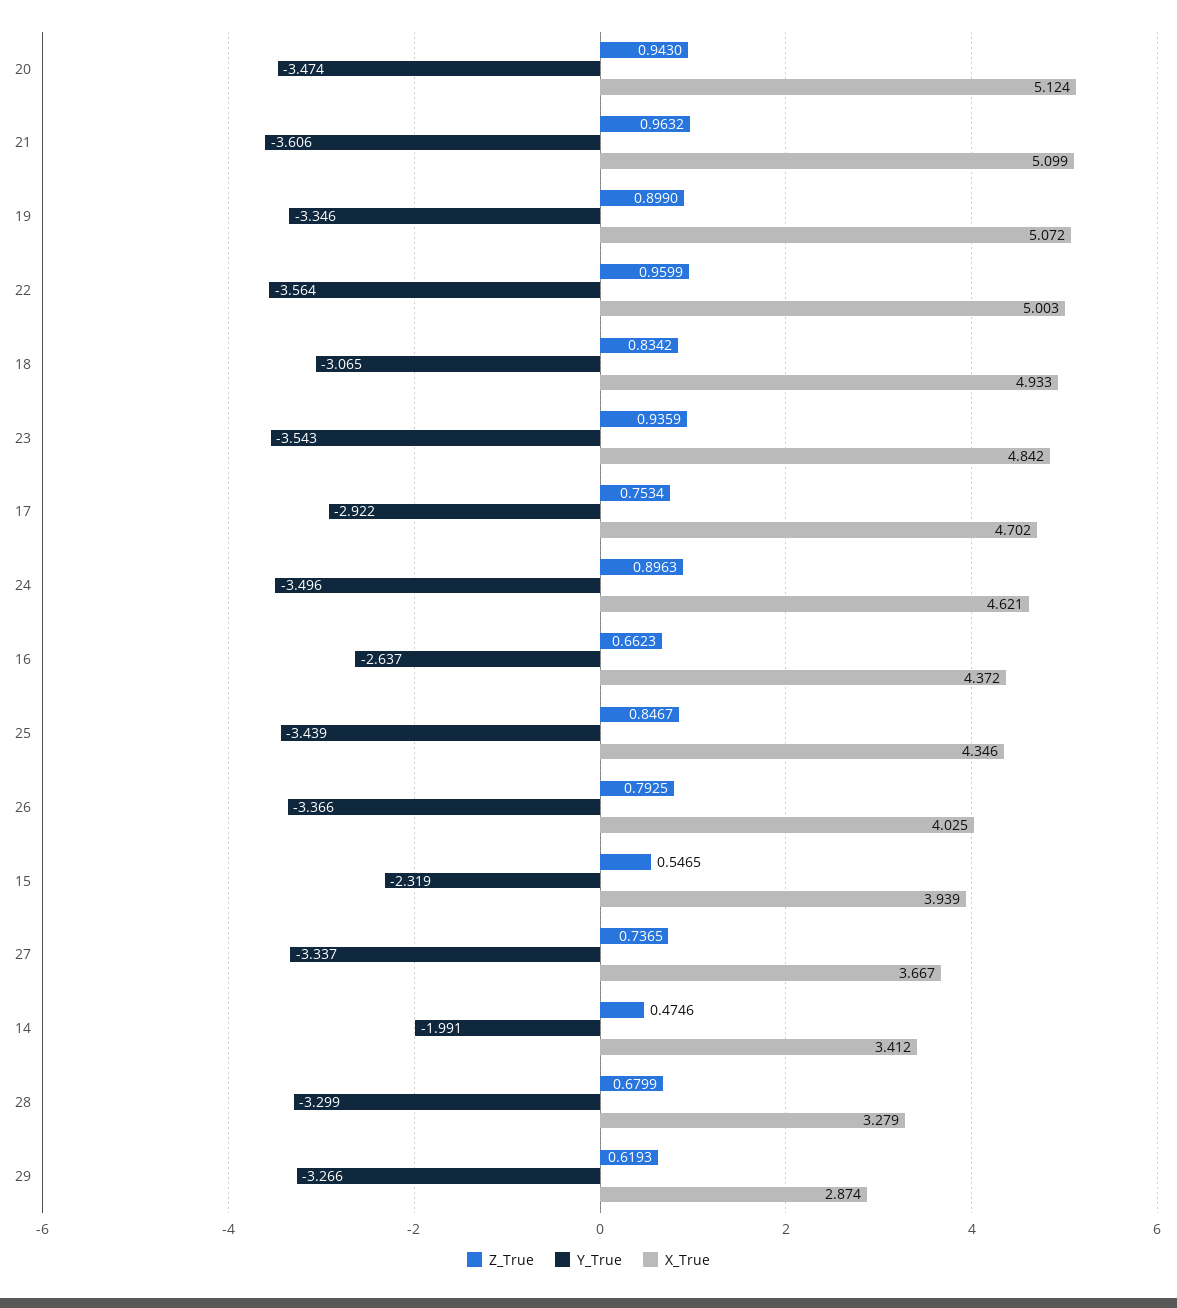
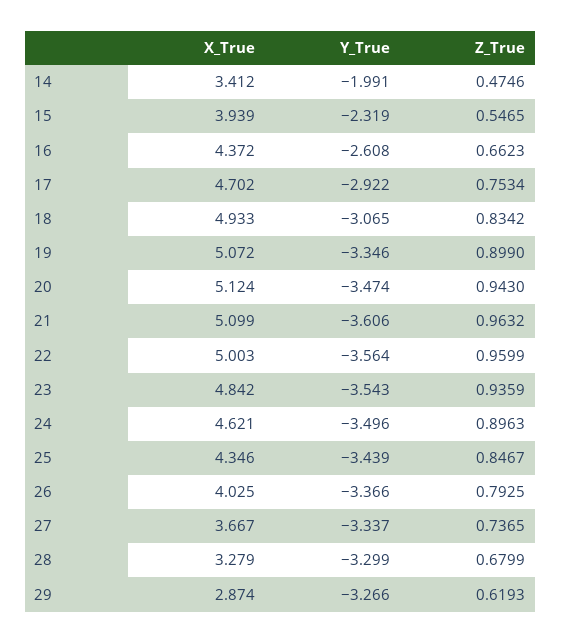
Y_True, 16: -2.637 -> -2.608

